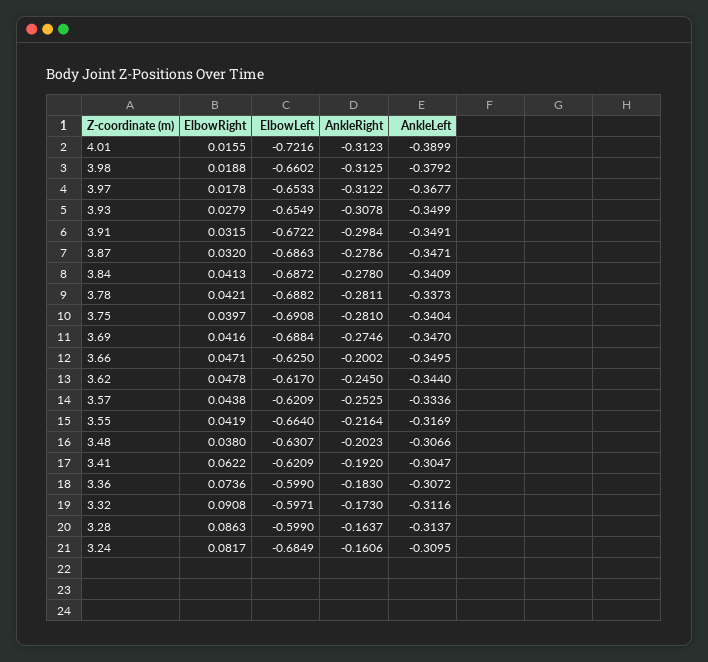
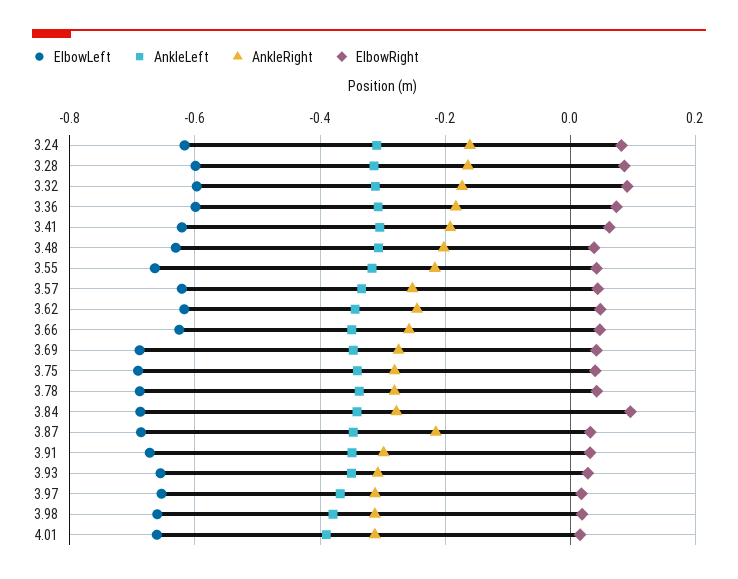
ElbowLeft, 4.01: -0.7216 -> -0.66
AnkleRight, 3.87: -0.2786 -> -0.22
ElbowRight, 3.84: 0.0413 -> 0.1
AnkleRight, 3.66: -0.2002 -> -0.26
ElbowLeft, 3.24: -0.6849 -> -0.62

